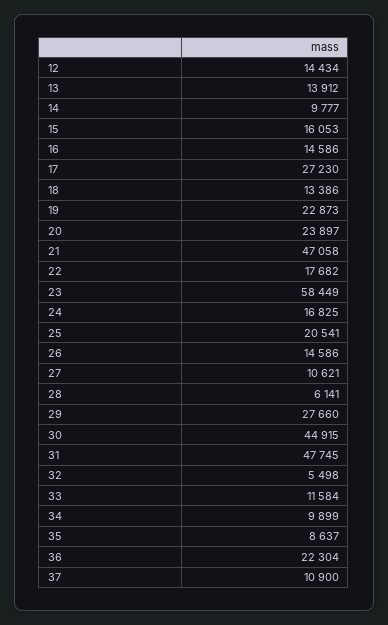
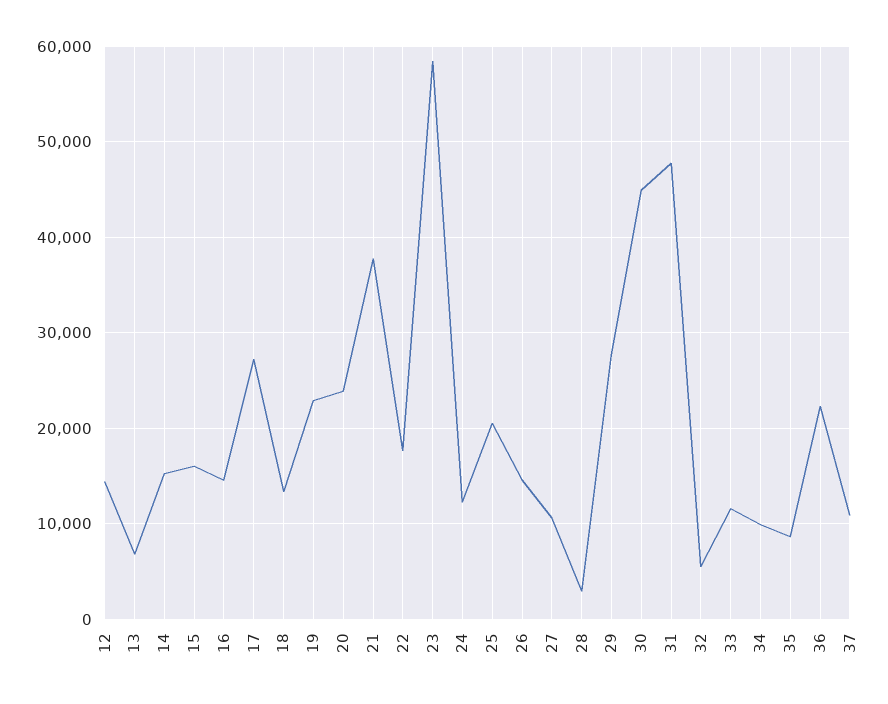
13: 13912 -> 7000
14: 9777 -> 15000
21: 47058 -> 38000
24: 16825 -> 12000
28: 6141 -> 3000

